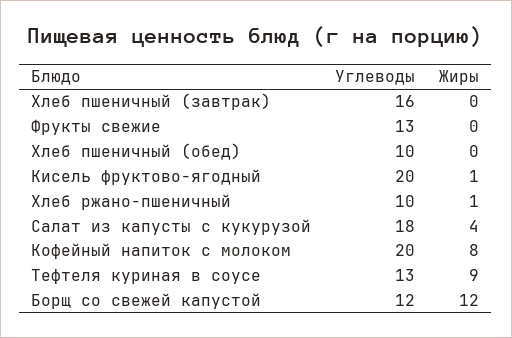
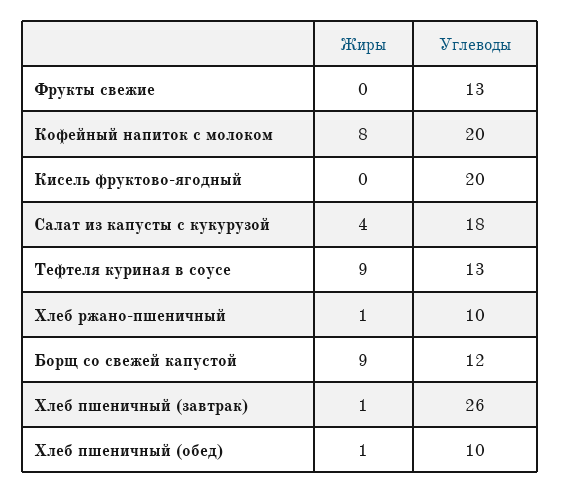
Углеводы, Хлеб пшеничный (завтрак): 16 -> 26
Жиры, Хлеб пшеничный (завтрак): 0 -> 1
Жиры, Хлеб пшеничный (обед): 0 -> 1
Жиры, Кисель фруктово-ягодный: 1 -> 0
Жиры, Борщ со свежей капустой: 12 -> 9

